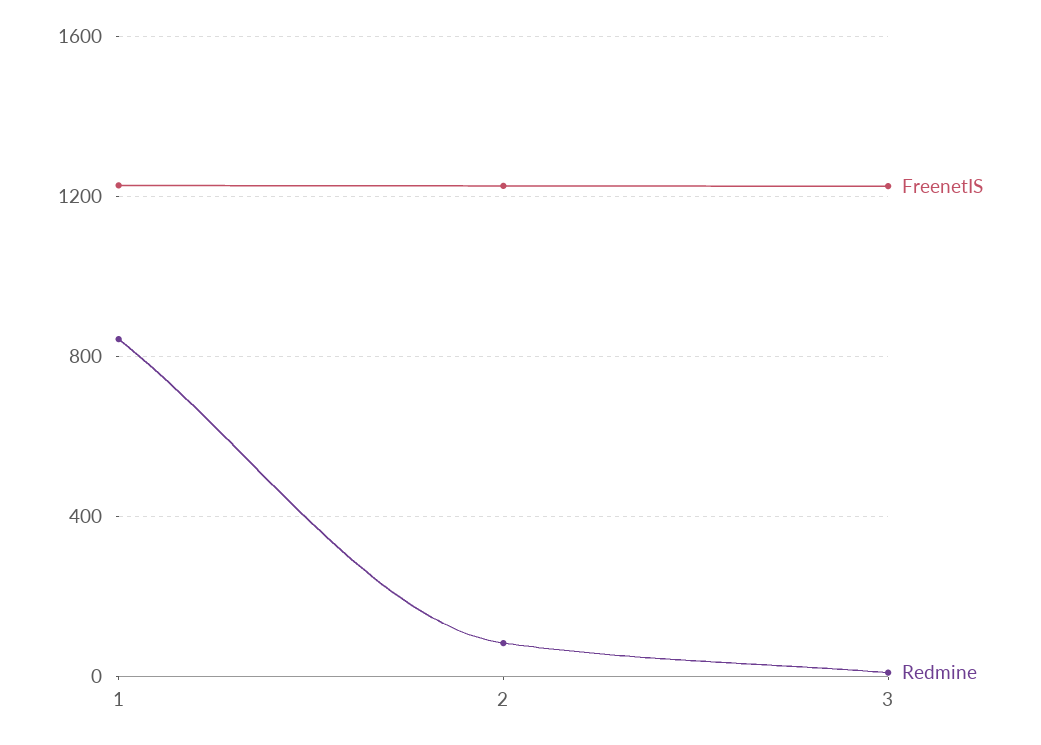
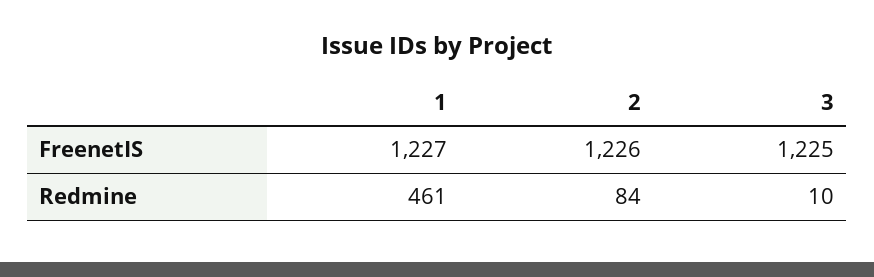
Redmine, 1: 850 -> 461

